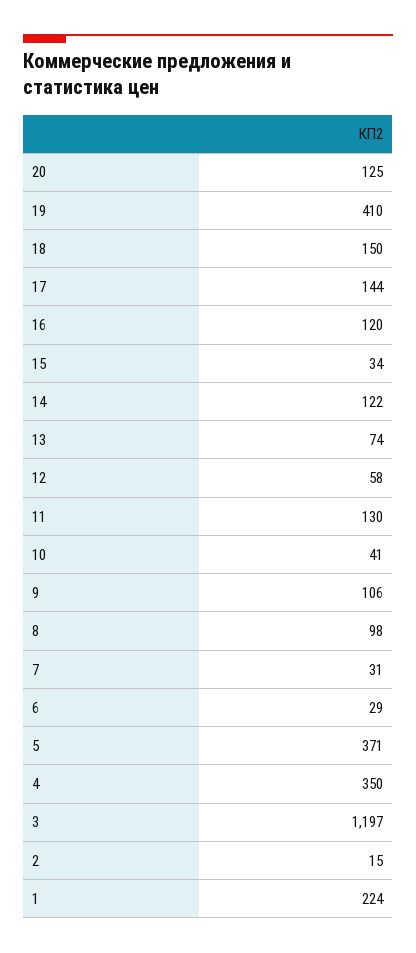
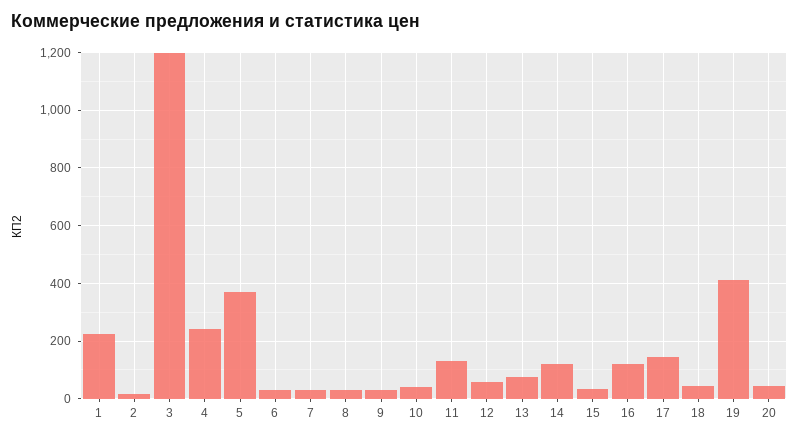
20: 125 -> 50
18: 150 -> 50
9: 106 -> 25
8: 98 -> 25
4: 350 -> 250

